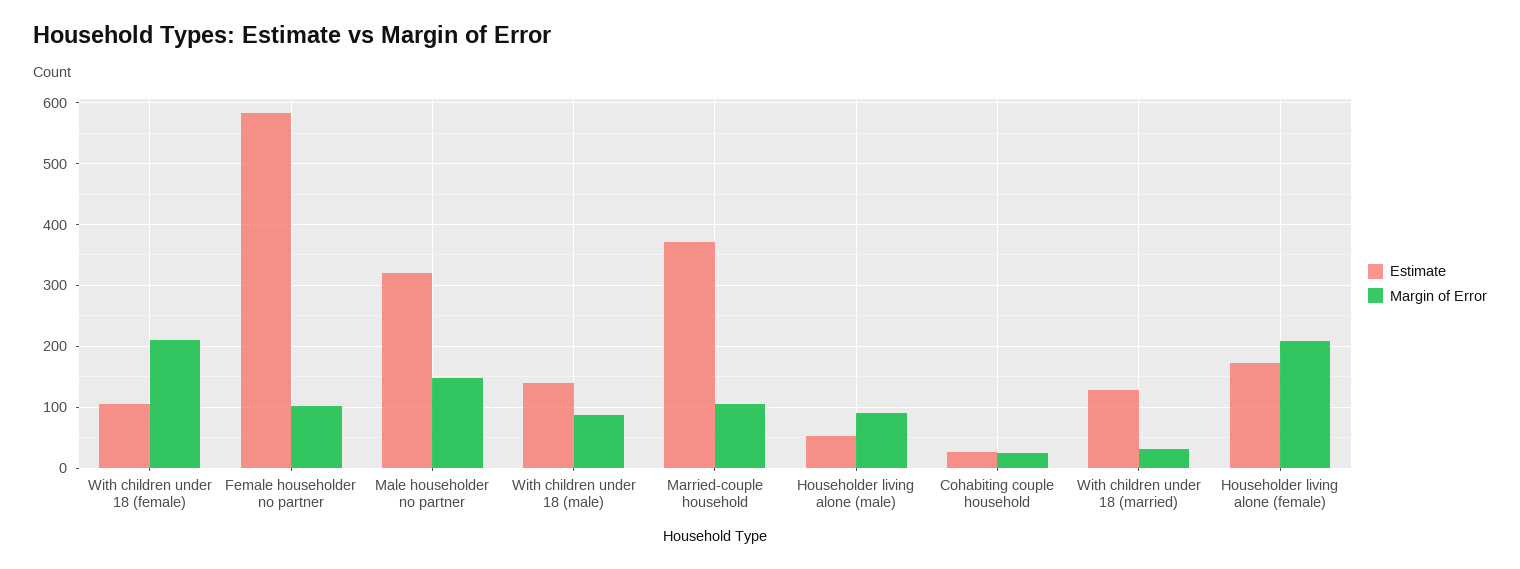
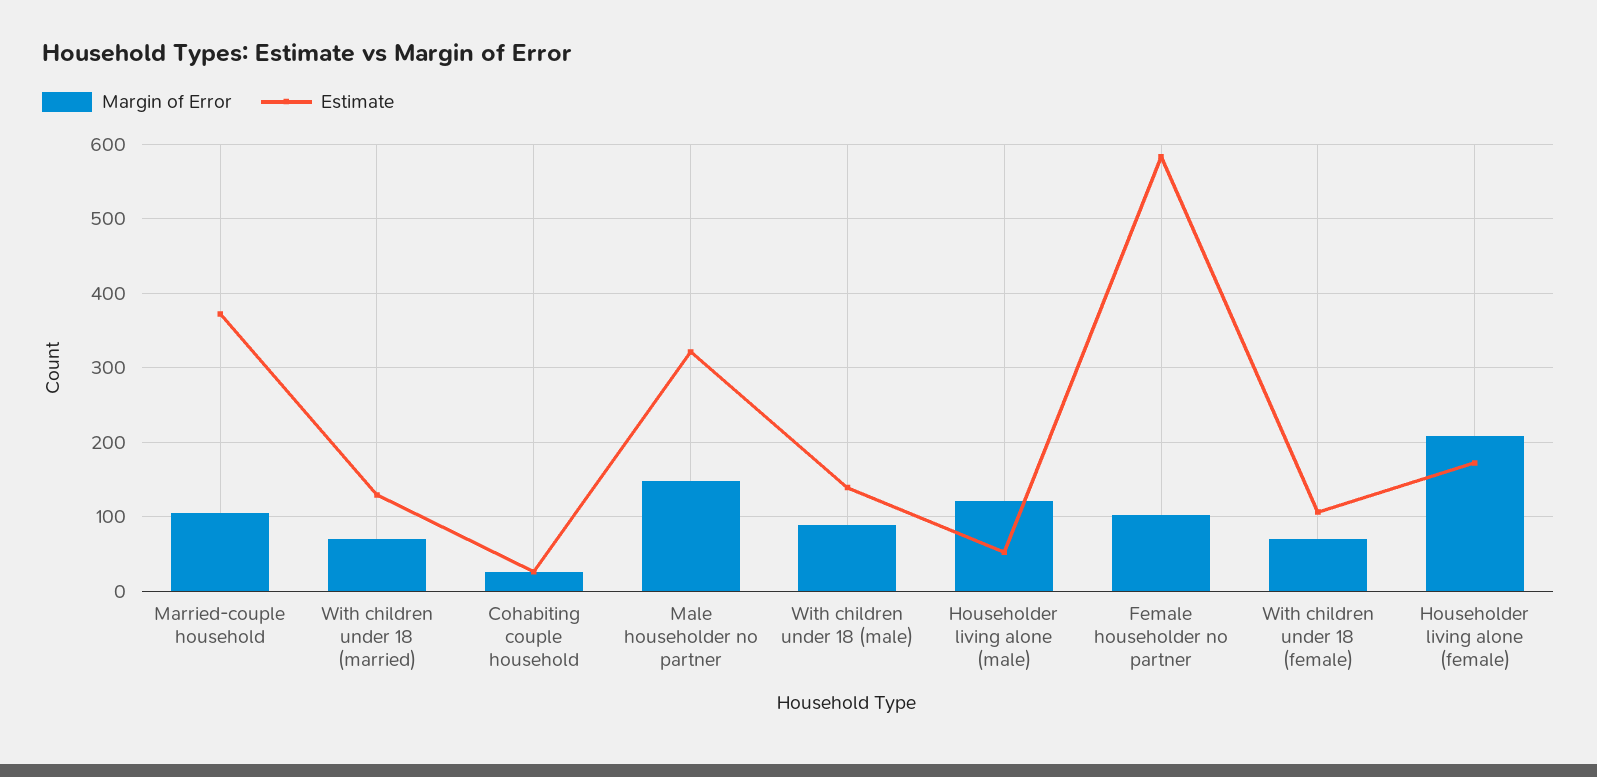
Margin of Error, With children under 18 (female): 210 -> 70
Margin of Error, Householder living alone (male): 90 -> 120
Margin of Error, With children under 18 (married): 30 -> 70

